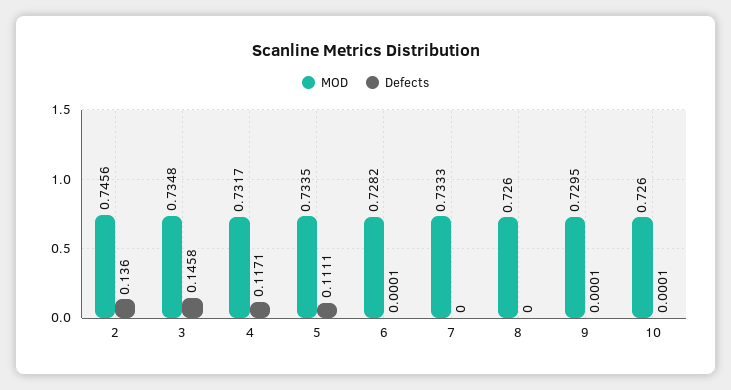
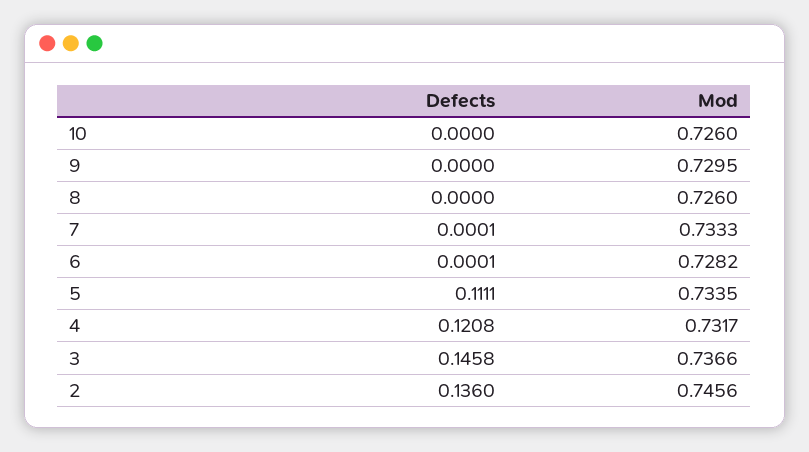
MOD, 3: 0.7348 -> 0.7366
Defects, 4: 0.1171 -> 0.1208
Defects, 7: 0 -> 0.0001
Defects, 9: 0.0001 -> 0
Defects, 10: 0.0001 -> 0

